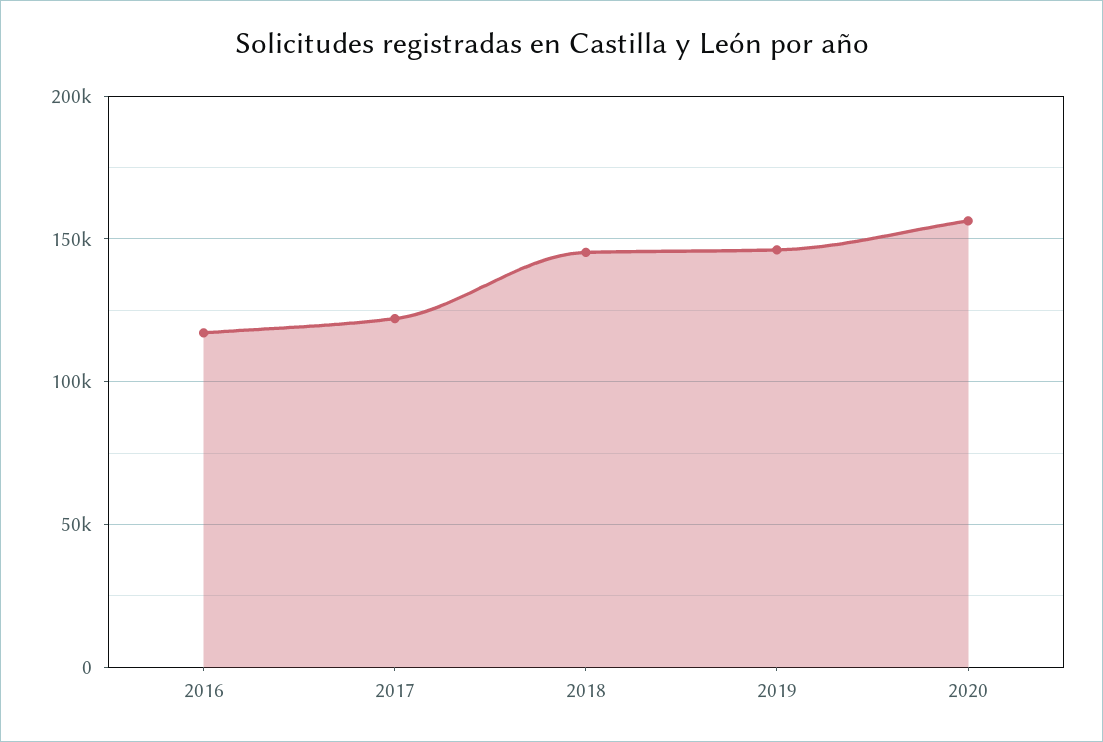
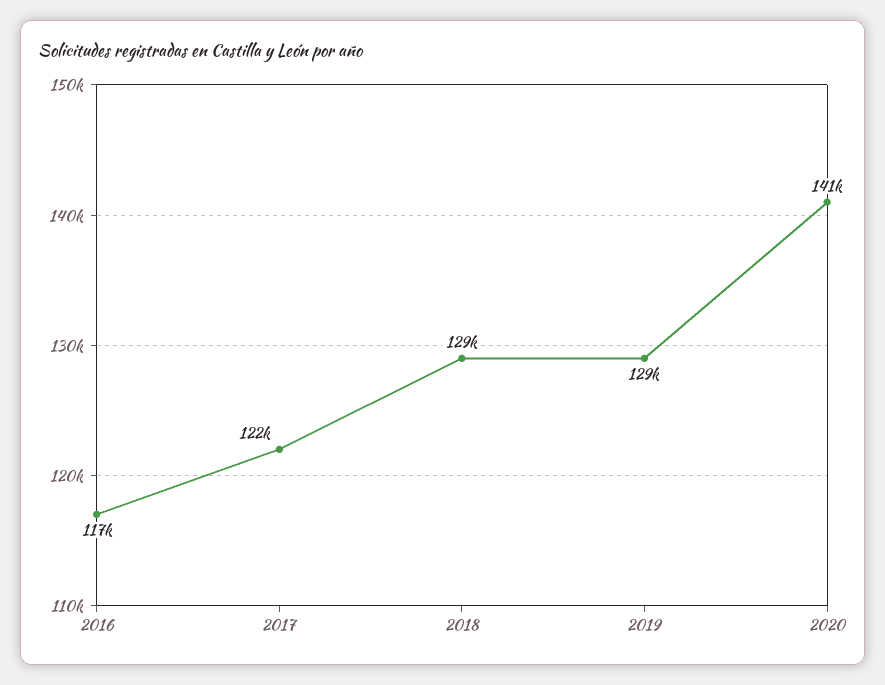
2018: 145000 -> 129000
2019: 145000 -> 129000
2020: 155000 -> 141000

